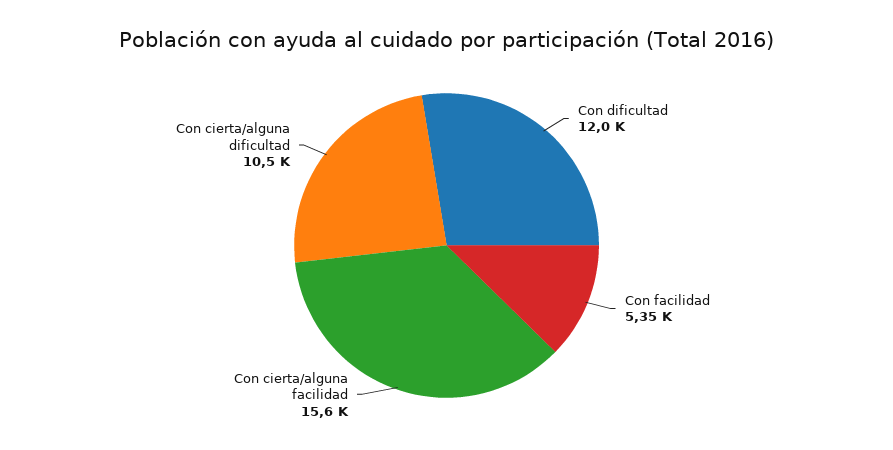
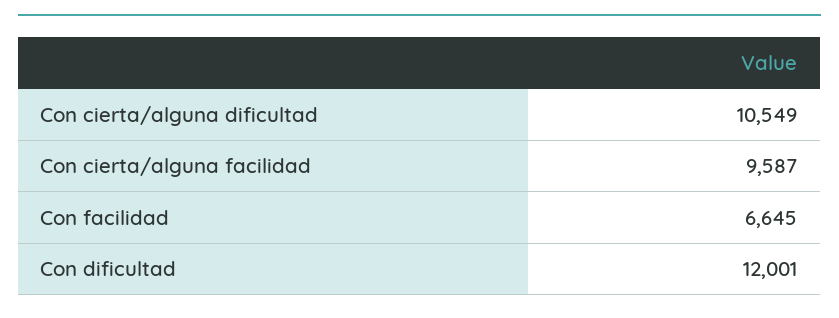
Con facilidad: 5350 -> 6645
Con cierta/alguna facilidad: 15600 -> 9587

